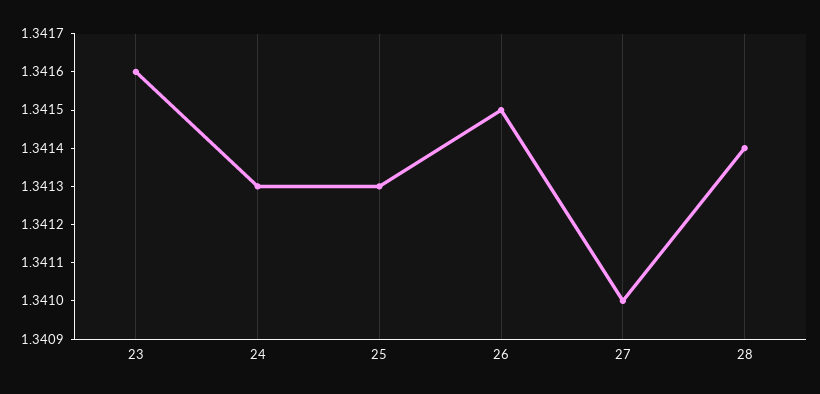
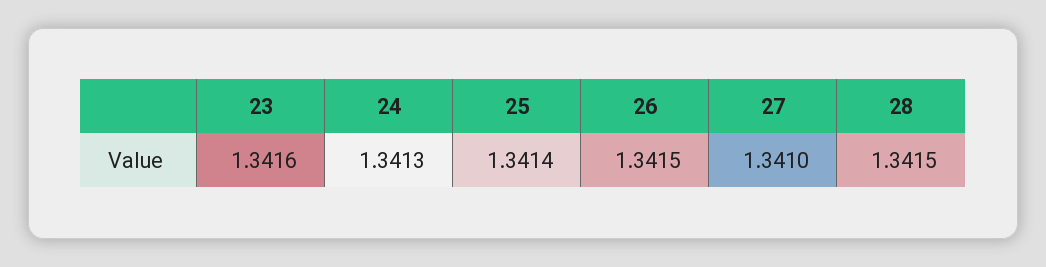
25: 1.3413 -> 1.3414
28: 1.3414 -> 1.3415

